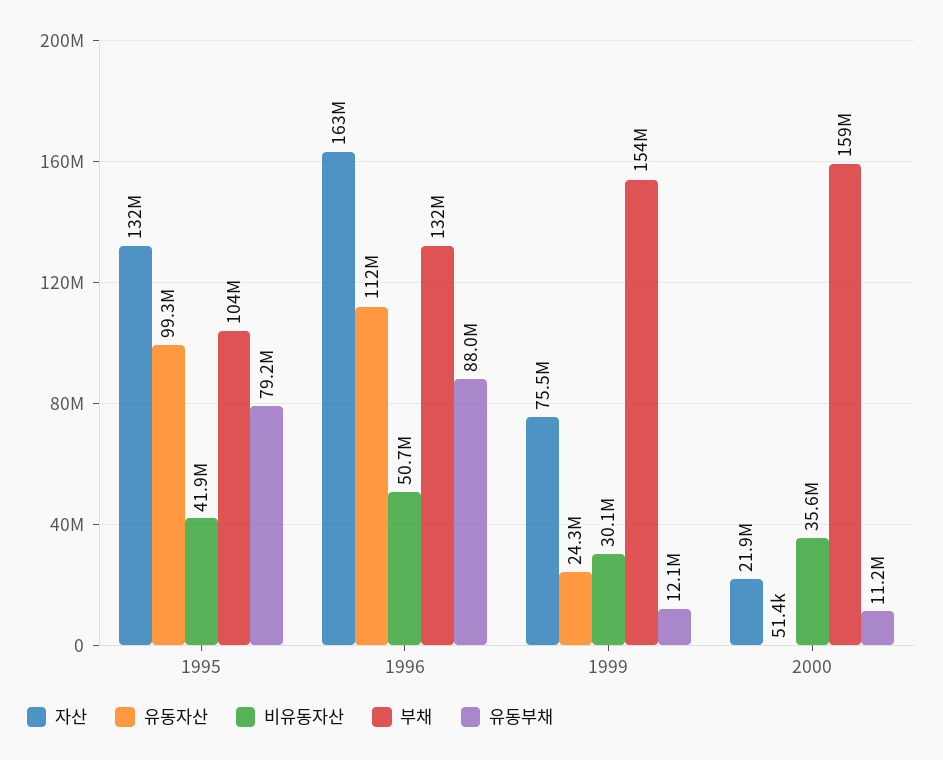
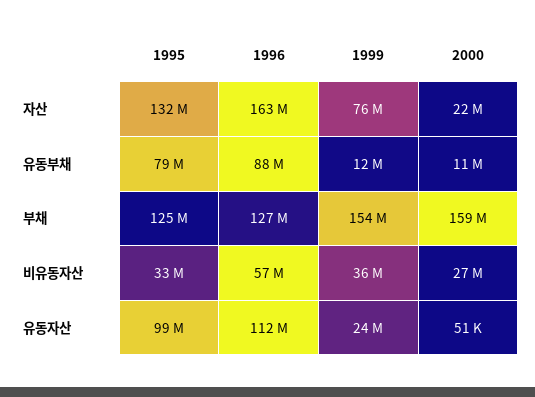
비유동자산, 1995: 41900000 -> 33000000
부채, 1995: 104000000 -> 125000000
비유동자산, 1996: 50700000 -> 57000000
부채, 1996: 132000000 -> 127000000
비유동자산, 1999: 30100000 -> 36000000
비유동자산, 2000: 35600000 -> 27000000

